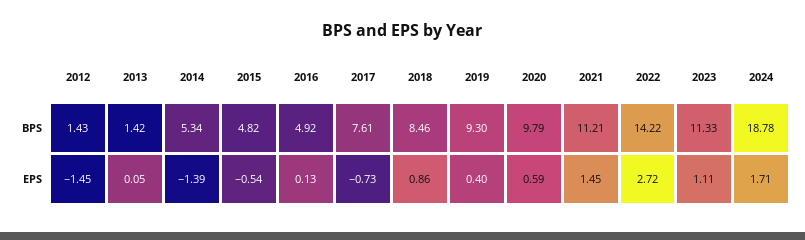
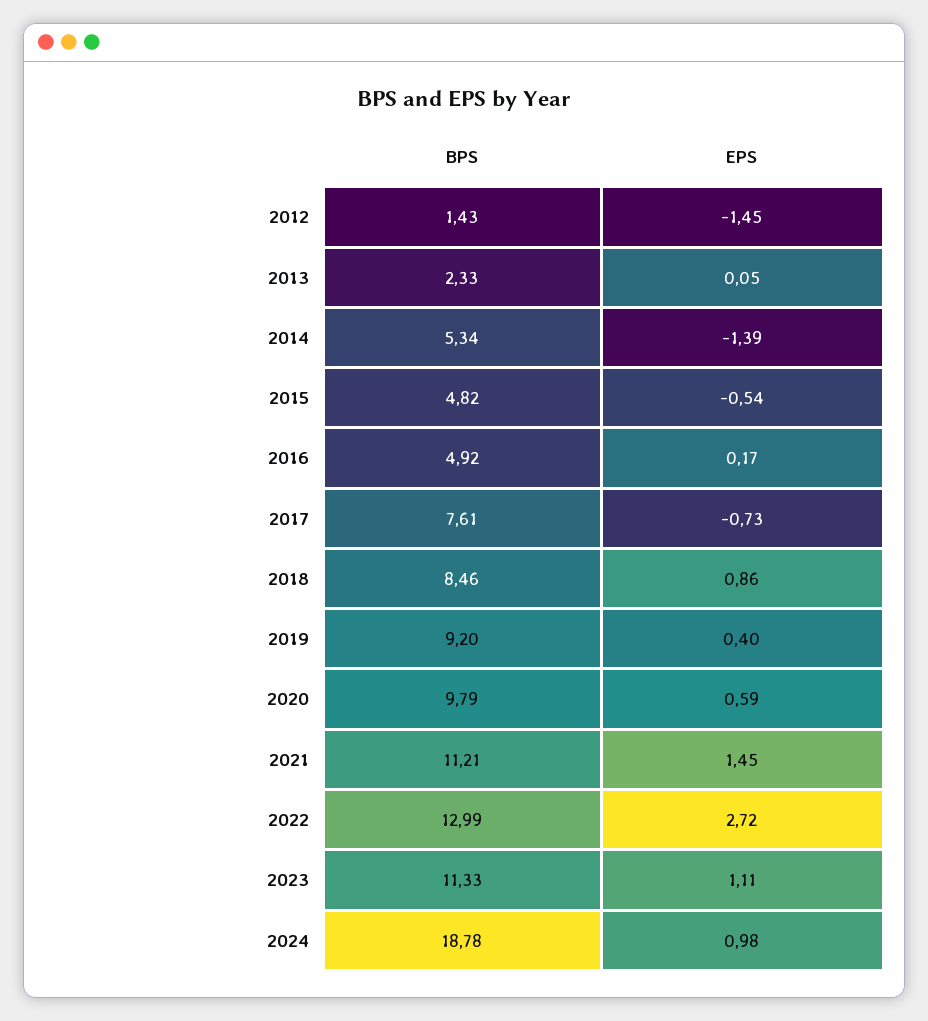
2013, BPS: 1.42 -> 2.33
2019, BPS: 9.3 -> 9.2
2022, BPS: 14.22 -> 12.99
2016, EPS: 0.13 -> 0.17
2024, EPS: 1.71 -> 0.98

